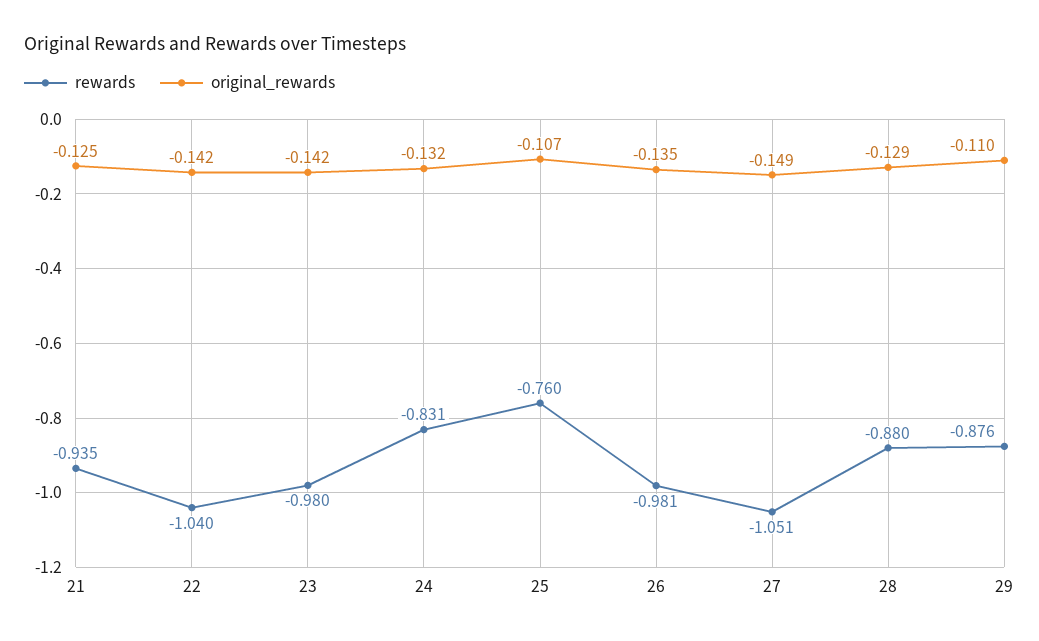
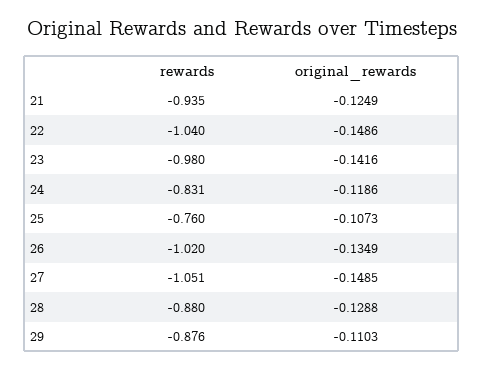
original_rewards, 22: -0.142 -> -0.1486
original_rewards, 24: -0.132 -> -0.1186
rewards, 26: -0.981 -> -1.02

